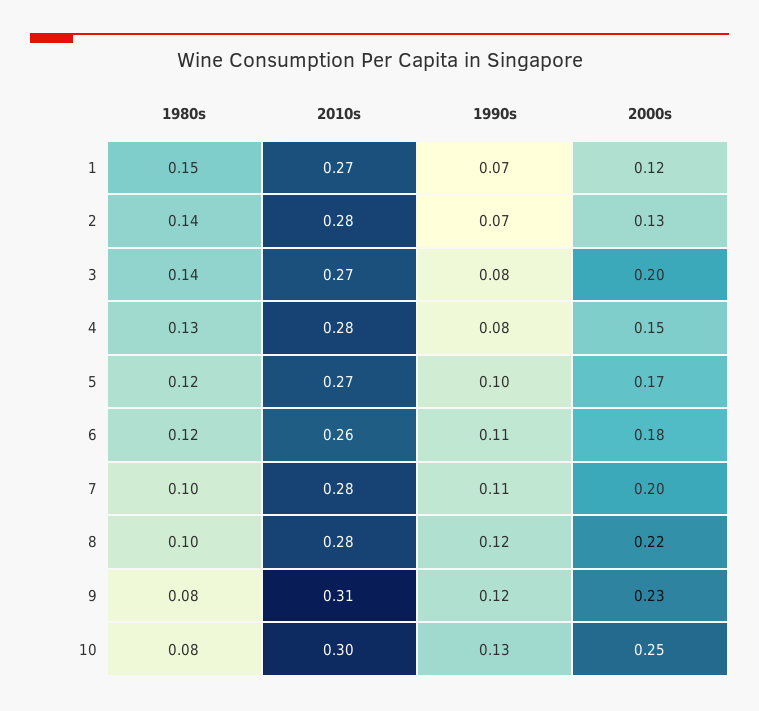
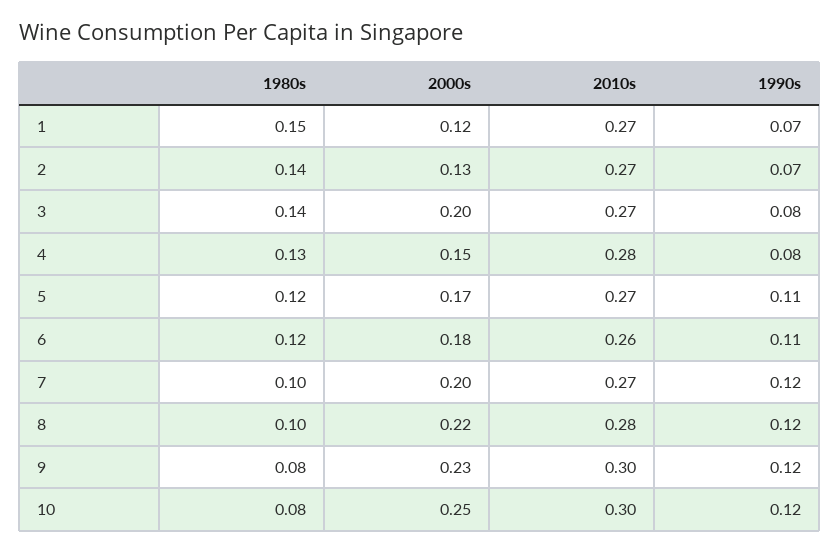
2010s, 2: 0.28 -> 0.27
1990s, 5: 0.1 -> 0.11
2010s, 7: 0.28 -> 0.27
1990s, 7: 0.11 -> 0.12
2010s, 9: 0.31 -> 0.3
1990s, 10: 0.13 -> 0.12

